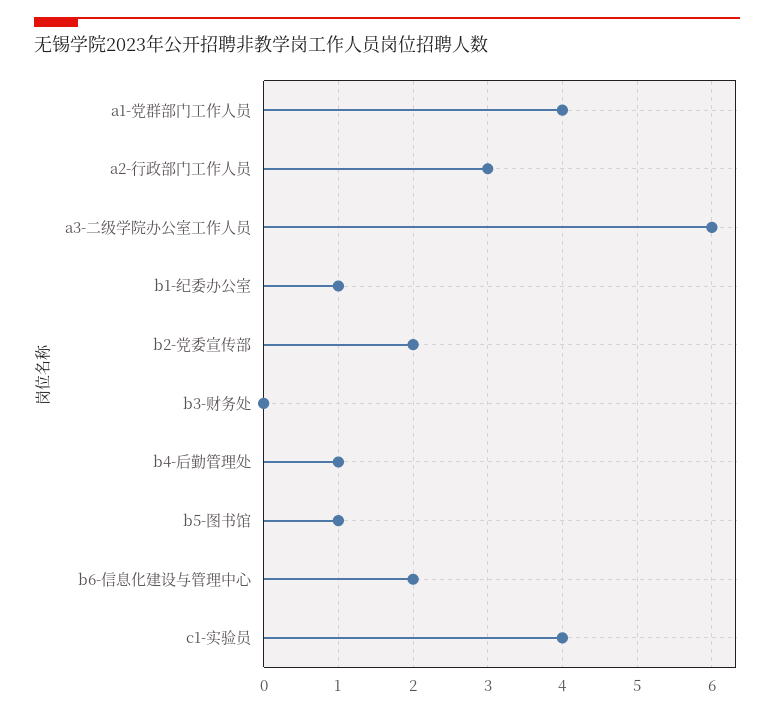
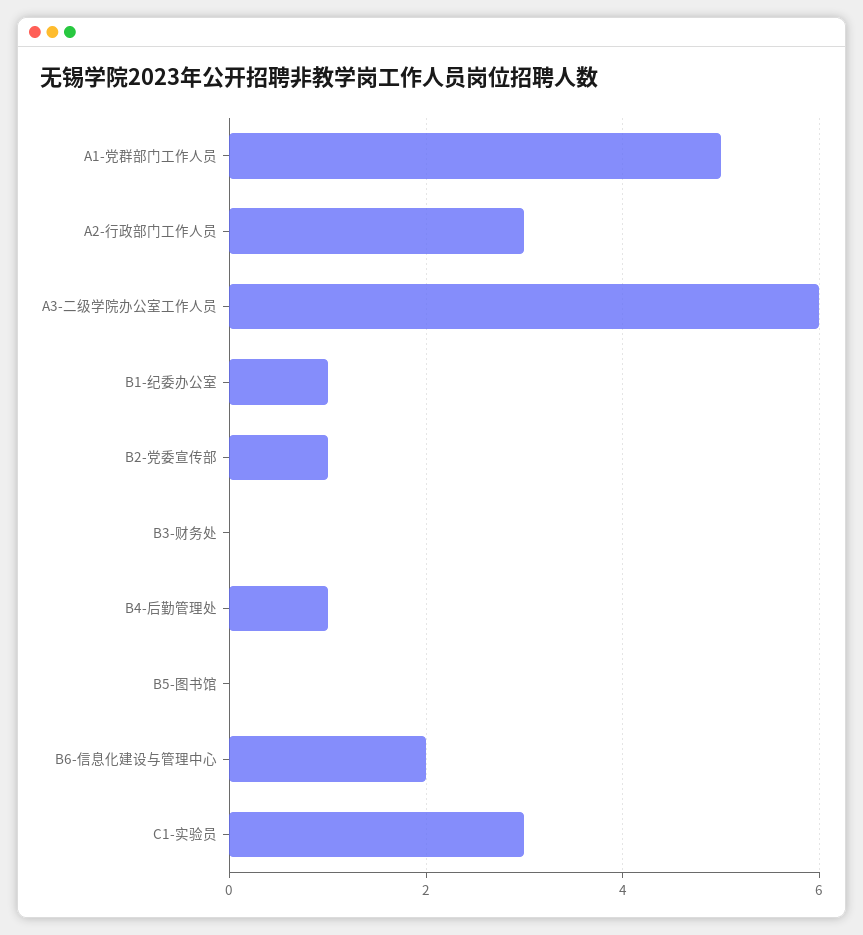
a1-党群部门工作人员: 4 -> 5
b2-党委宣传部: 2 -> 1
b5-图书馆: 1 -> 0
c1-实验员: 4 -> 3

